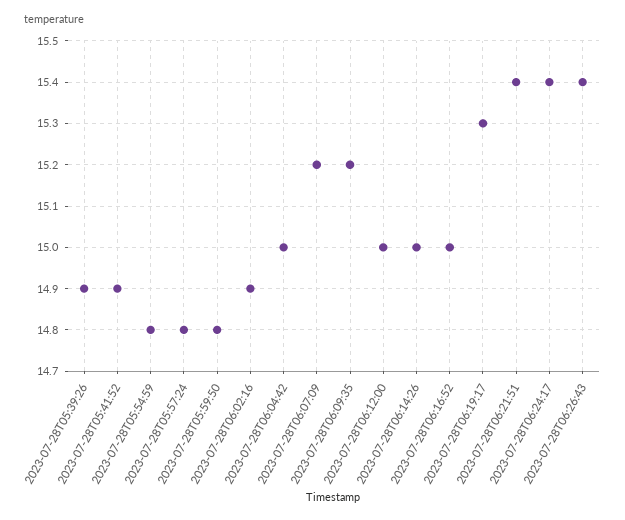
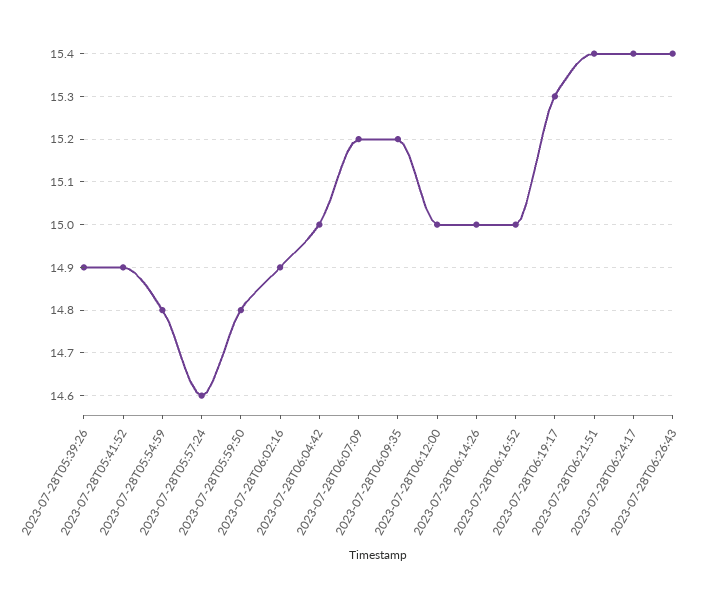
2023-07-28T05:57:24: 14.8 -> 14.6

